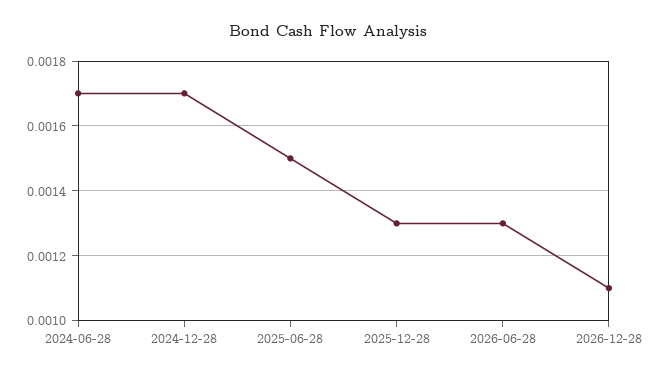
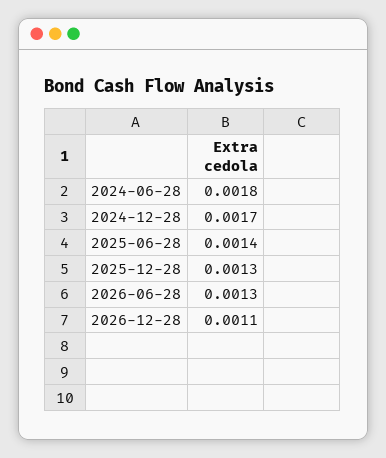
2024-06-28: 0.0017 -> 0.0018
2025-06-28: 0.0015 -> 0.0014

